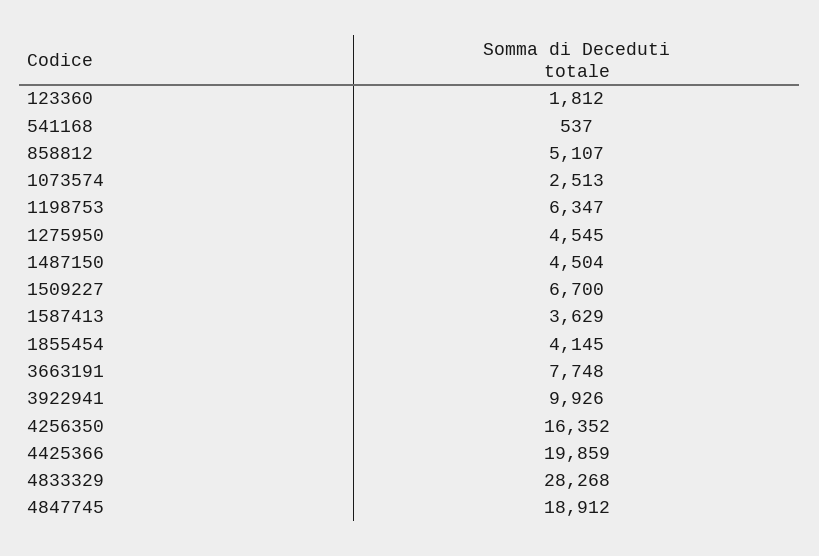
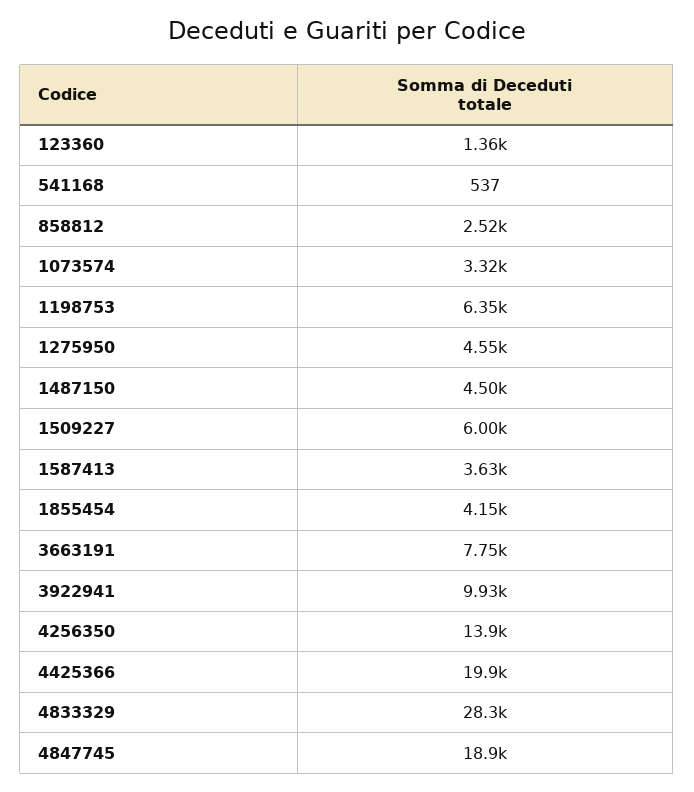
123360: 1812 -> 1360
858812: 5107 -> 2520
1073574: 2513 -> 3320
1509227: 6700 -> 6000
4256350: 16352 -> 13900

